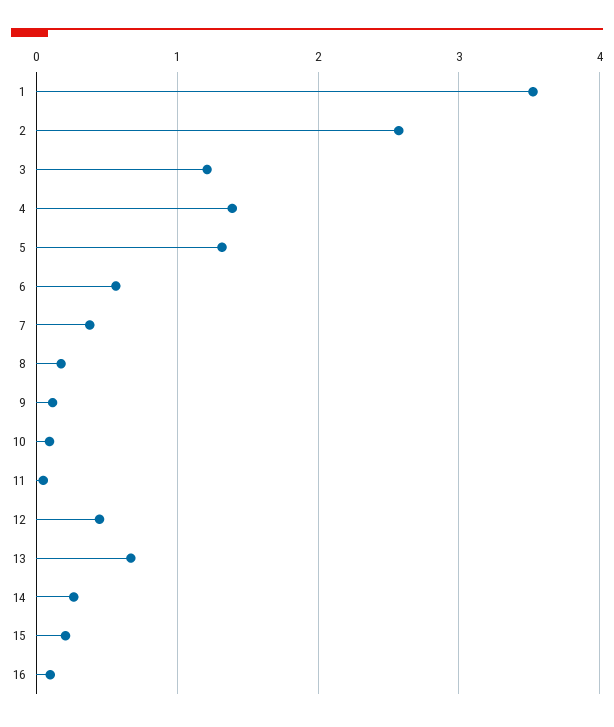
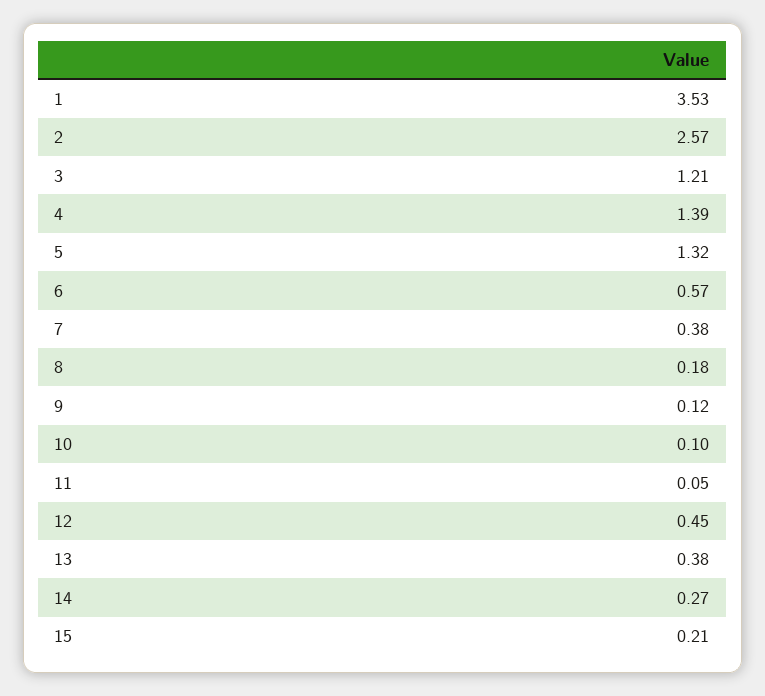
13: 0.7 -> 0.38
16: 0.1 -> none

